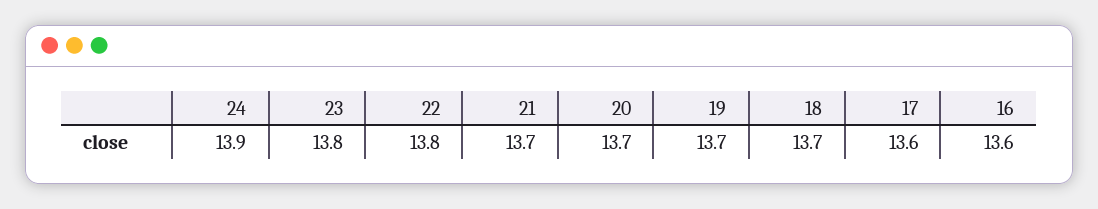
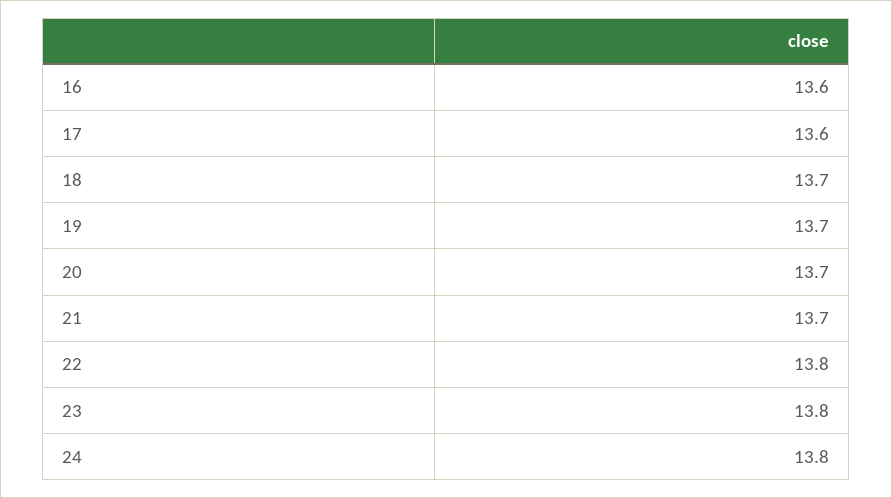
24: 13.9 -> 13.8

